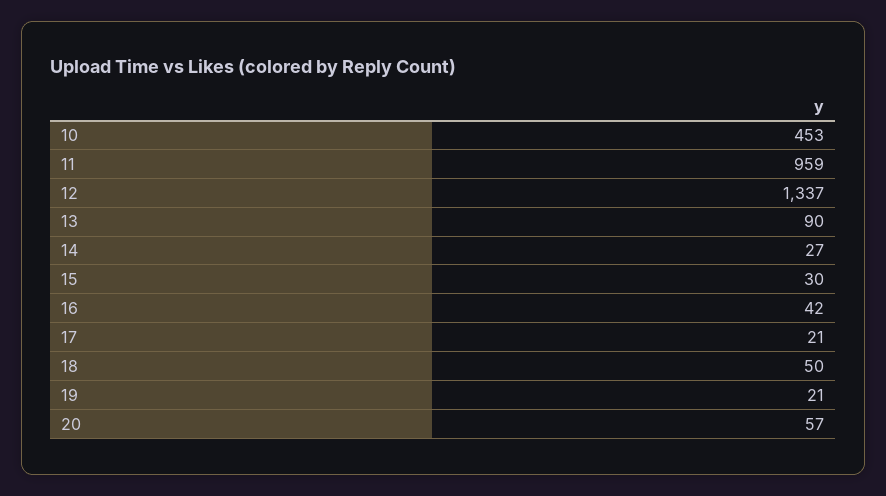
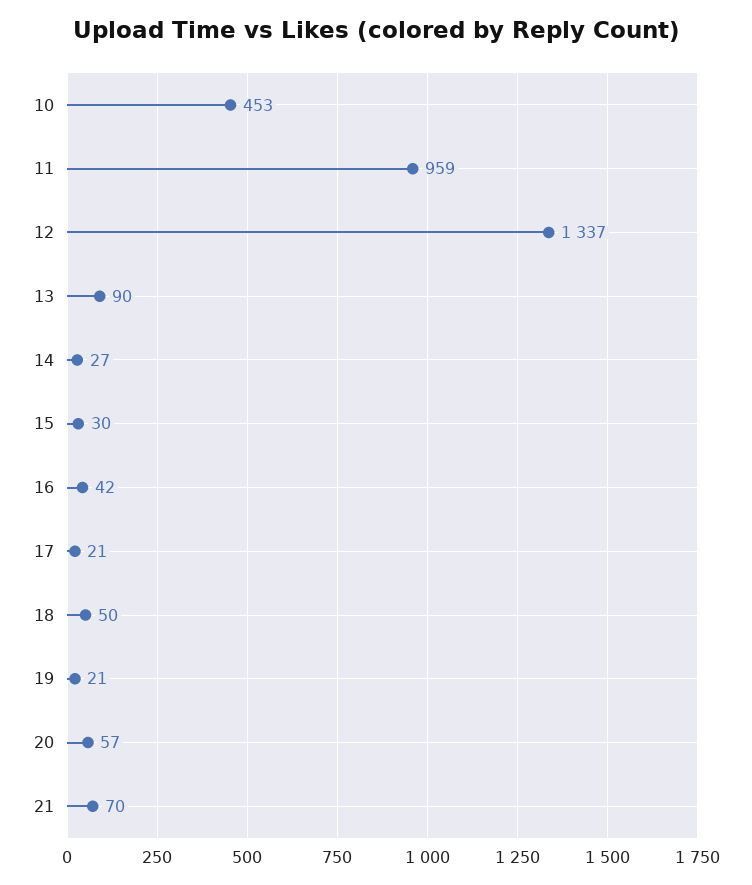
21: none -> 70

